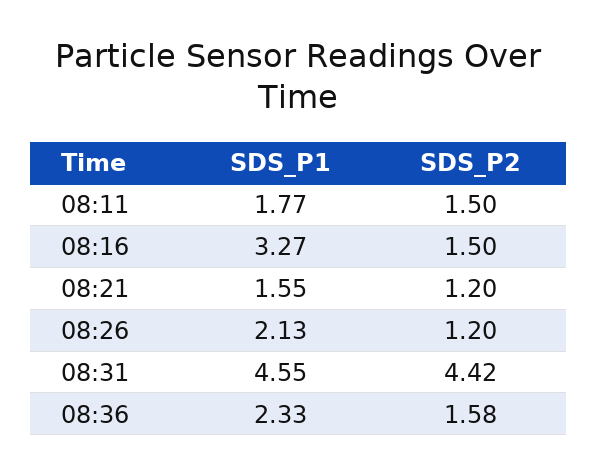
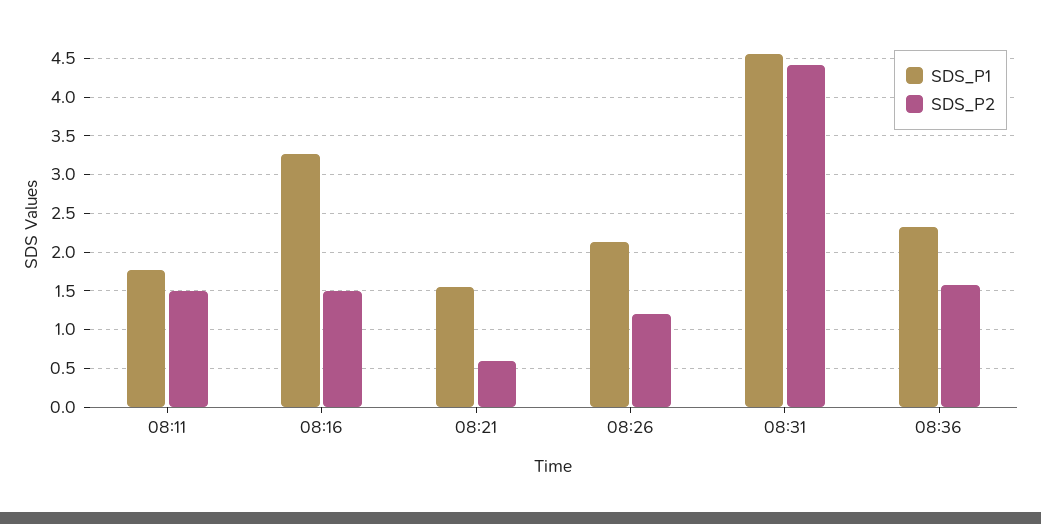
SDS_P2, 08:21: 1.2 -> 0.6

